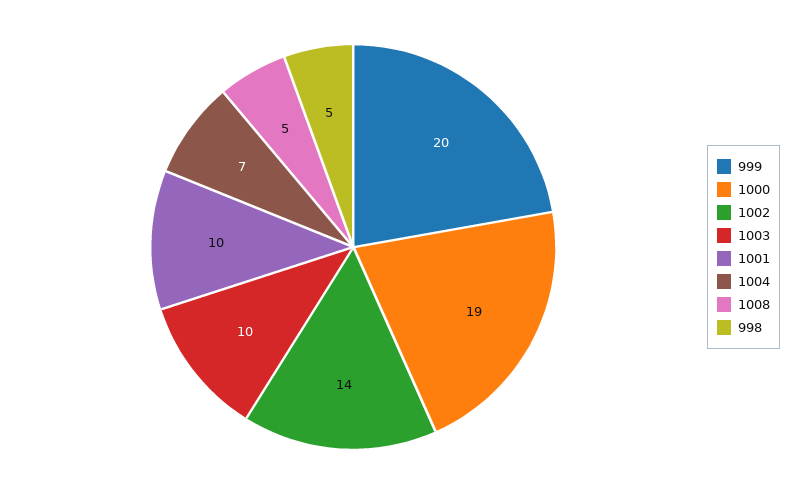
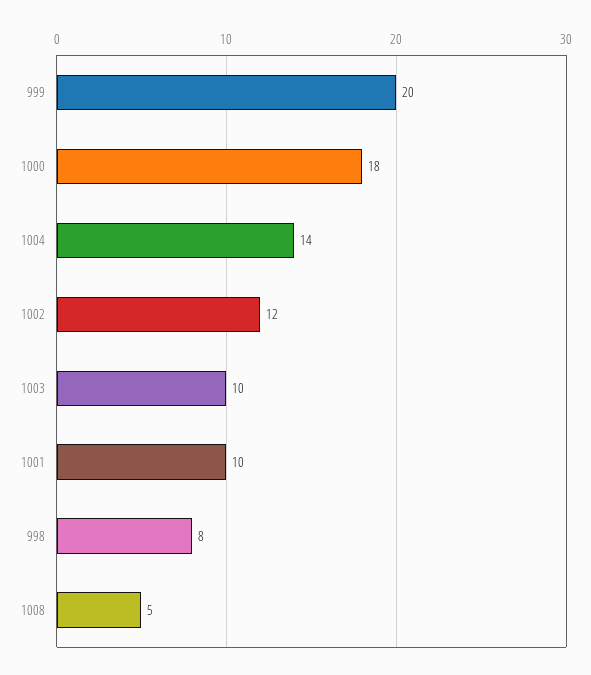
1000: 19 -> 18
1002: 14 -> 12
1004: 7 -> 14
998: 5 -> 8

